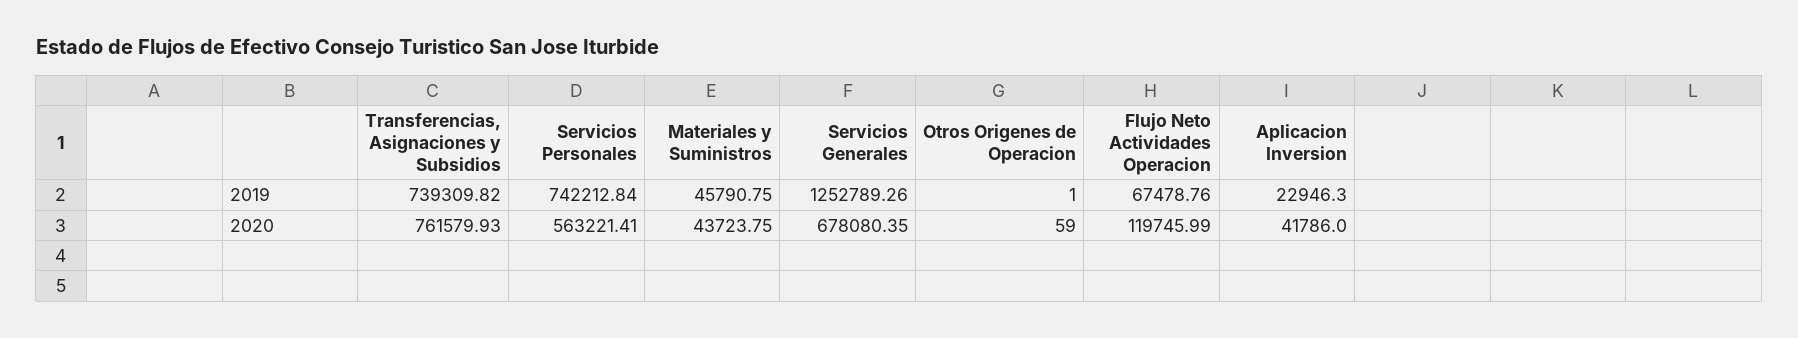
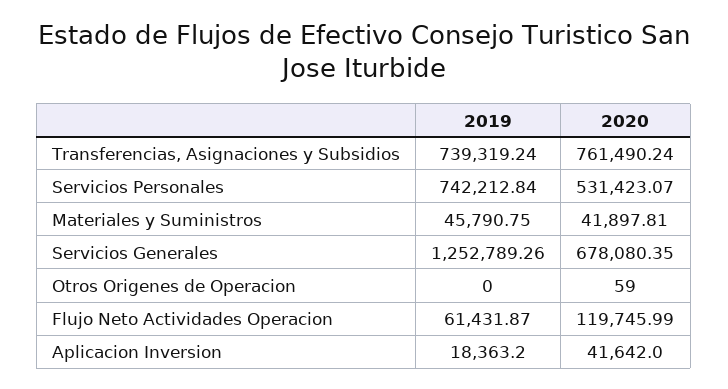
Transferencias, Asignaciones y Subsidios, 2019: 739309.82 -> 739319.24
Otros Origenes de Operacion, 2019: 1 -> 0
Flujo Neto Actividades Operacion, 2019: 67478.76 -> 61431.87
Aplicacion Inversion, 2019: 22946.3 -> 18363.2
Transferencias, Asignaciones y Subsidios, 2020: 761579.93 -> 761490.24
Servicios Personales, 2020: 563221.41 -> 531423.07
Materiales y Suministros, 2020: 43723.75 -> 41897.81
Aplicacion Inversion, 2020: 41786 -> 41642

